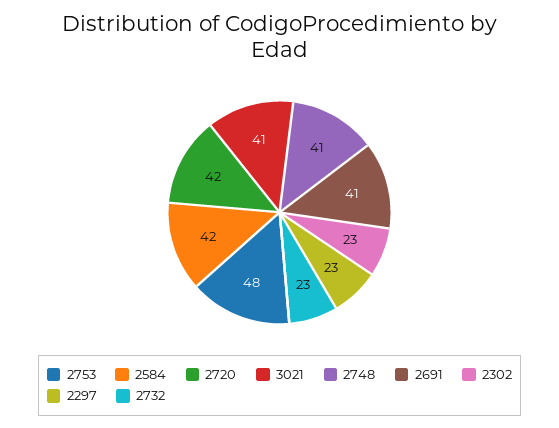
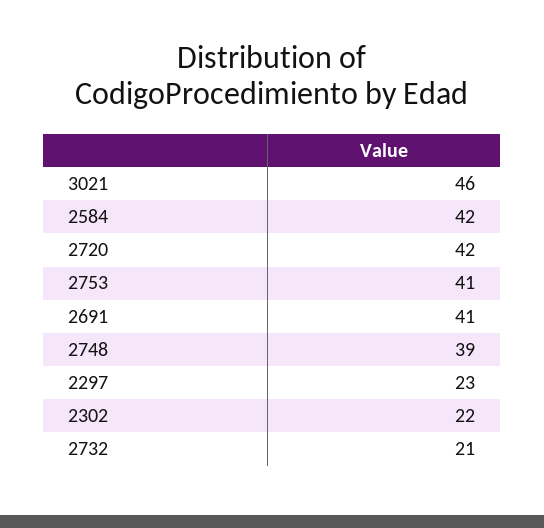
2753: 48 -> 41
3021: 41 -> 46
2748: 41 -> 39
2302: 23 -> 22
2732: 23 -> 21

